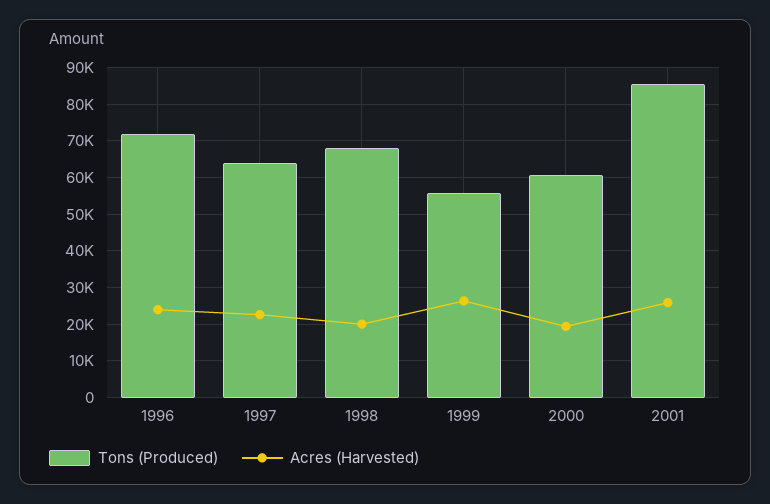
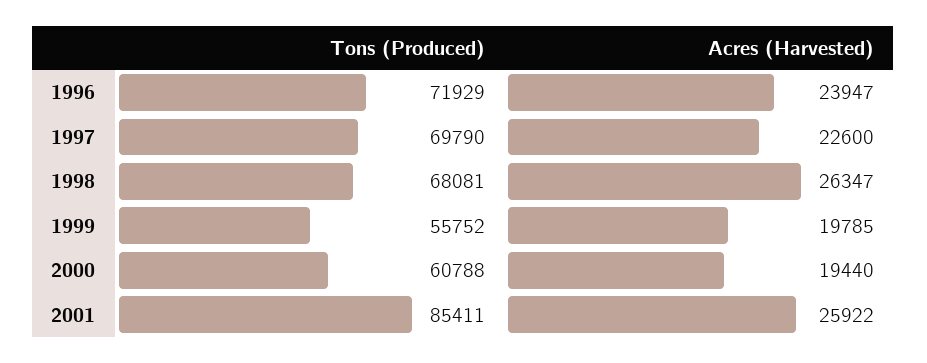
Tons (Produced), 1997: 64000 -> 69790
Acres (Harvested), 1998: 20000 -> 26347
Acres (Harvested), 1999: 26000 -> 19785

